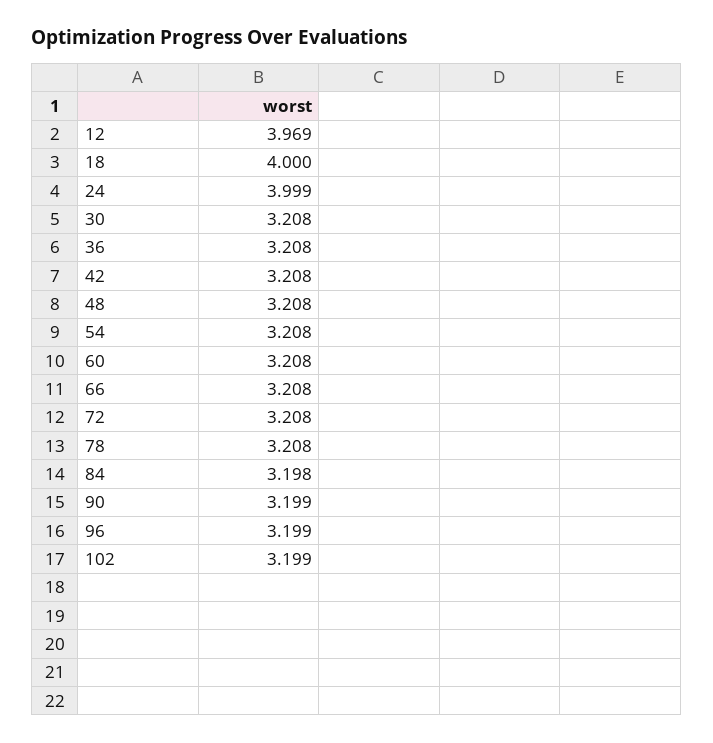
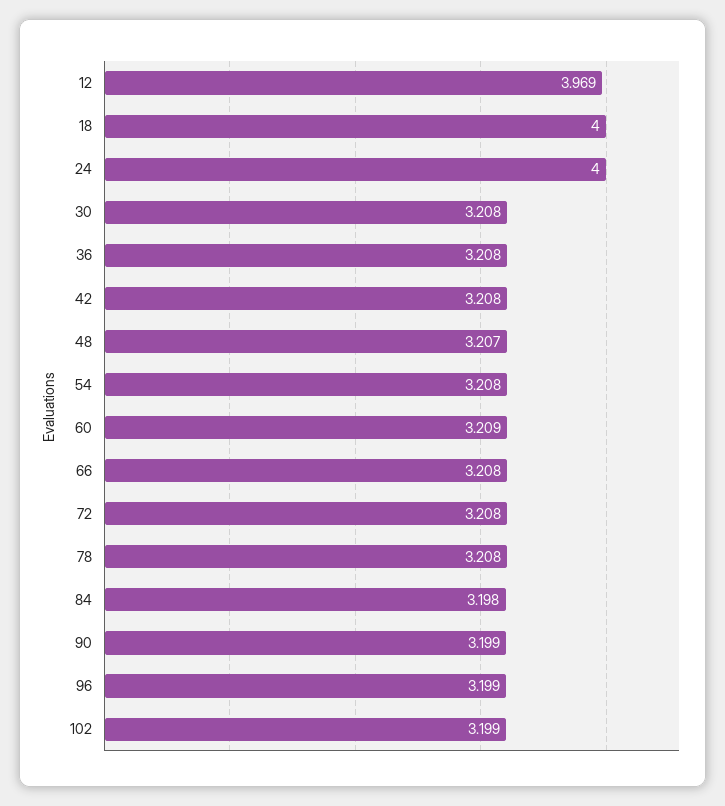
24: 3.999 -> 4
48: 3.208 -> 3.207
60: 3.208 -> 3.209

